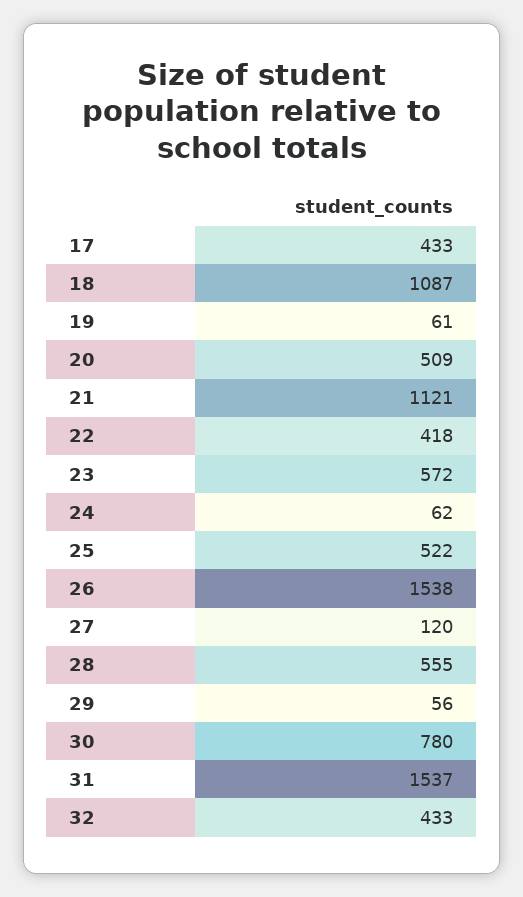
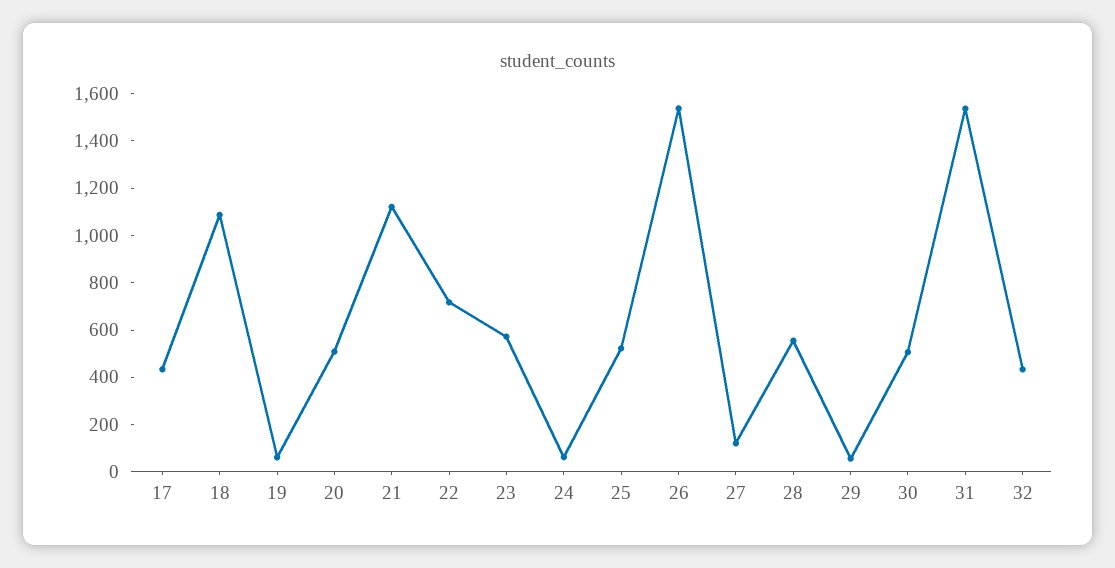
22: 418 -> 700
30: 780 -> 500

